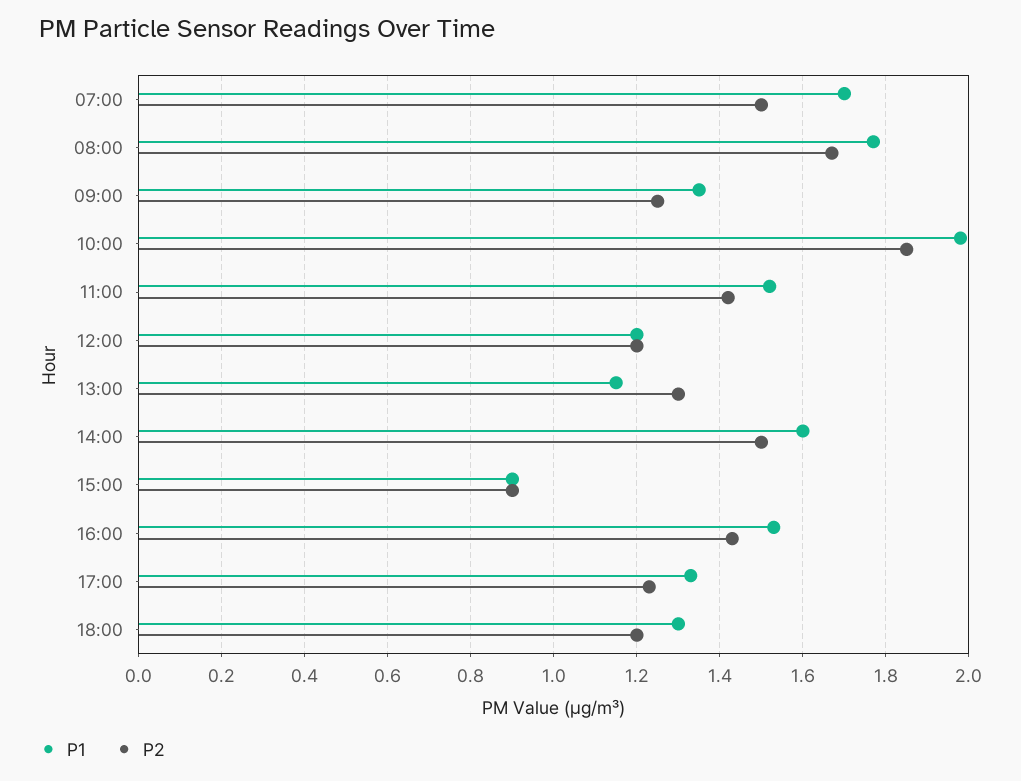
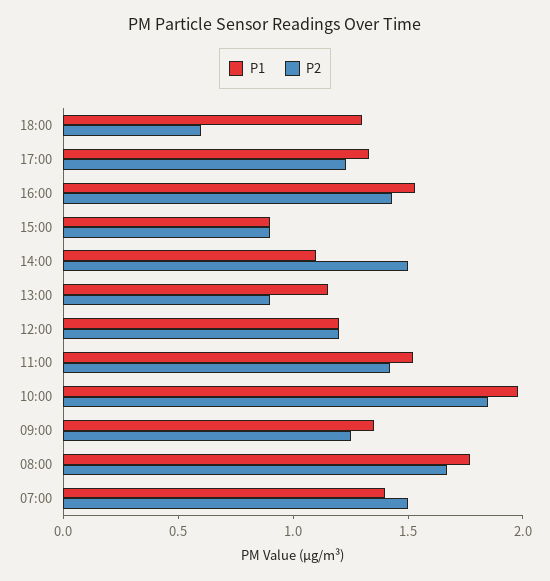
P1, 07:00: 1.7 -> 1.4
P2, 13:00: 1.3 -> 0.9
P1, 14:00: 1.6 -> 1.1
P2, 18:00: 1.2 -> 0.6

